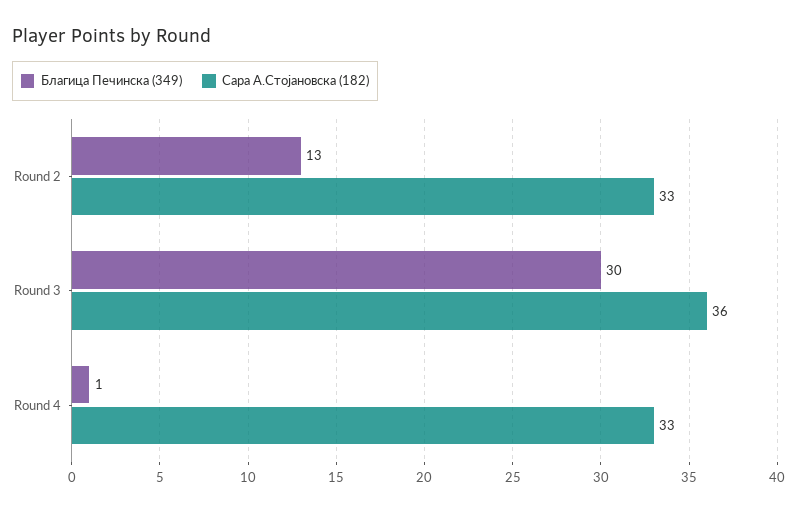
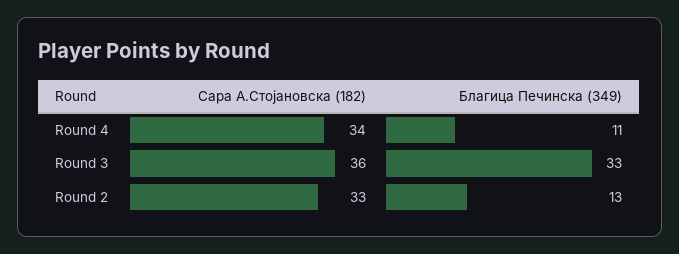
Благица Печинска (349), Round 3: 30 -> 33
Благица Печинска (349), Round 4: 1 -> 11
Сара А.Стојановска (182), Round 4: 33 -> 34

